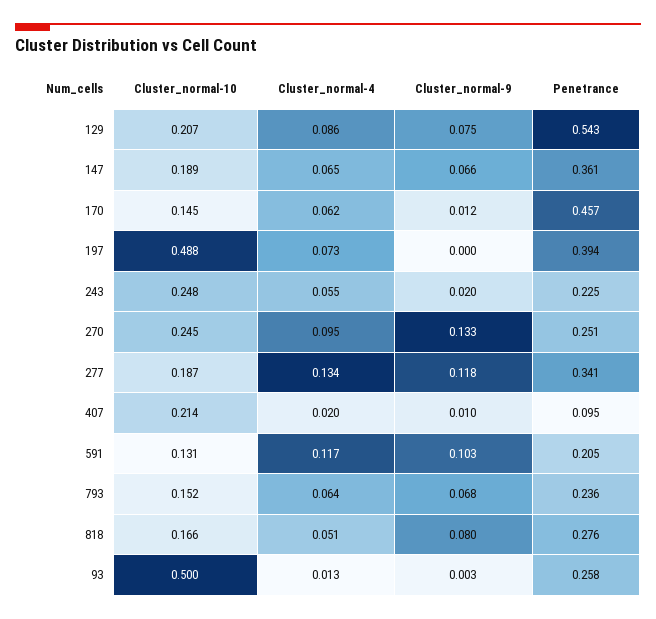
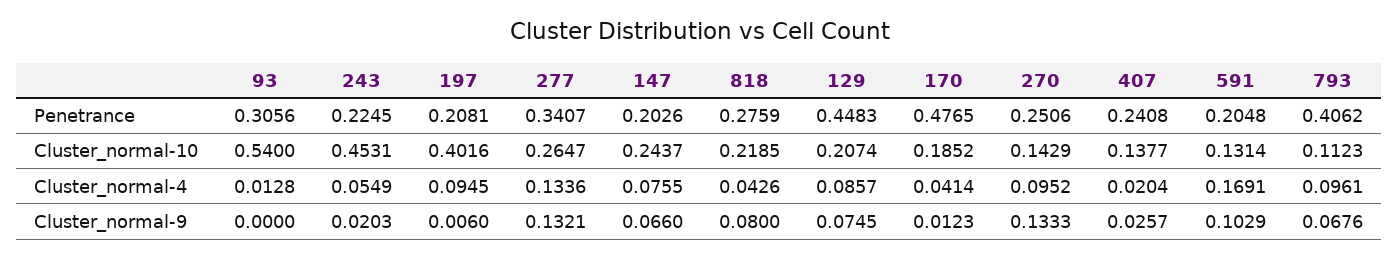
Penetrance, 129: 0.543 -> 0.4483
Cluster_normal-10, 147: 0.189 -> 0.2437
Cluster_normal-4, 147: 0.065 -> 0.0755
Penetrance, 147: 0.361 -> 0.2026
Cluster_normal-10, 170: 0.145 -> 0.1852
Cluster_normal-4, 170: 0.062 -> 0.0414
Penetrance, 170: 0.457 -> 0.4765
Cluster_normal-10, 197: 0.488 -> 0.4016
Cluster_normal-4, 197: 0.073 -> 0.0945
Cluster_normal-9, 197: 0 -> 0.006
Penetrance, 197: 0.394 -> 0.2081
Cluster_normal-10, 243: 0.248 -> 0.4531
Cluster_normal-10, 270: 0.245 -> 0.1429
Cluster_normal-10, 277: 0.187 -> 0.2647
Cluster_normal-9, 277: 0.118 -> 0.1321
Cluster_normal-10, 407: 0.214 -> 0.1377
Cluster_normal-9, 407: 0.01 -> 0.0257
Penetrance, 407: 0.095 -> 0.2408
Cluster_normal-4, 591: 0.117 -> 0.1691
Cluster_normal-10, 793: 0.152 -> 0.1123
Cluster_normal-4, 793: 0.064 -> 0.0961
Penetrance, 793: 0.236 -> 0.4062
Cluster_normal-10, 818: 0.166 -> 0.2185
Cluster_normal-4, 818: 0.051 -> 0.0426
Cluster_normal-10, 93: 0.5 -> 0.54
Cluster_normal-9, 93: 0.003 -> 0
Penetrance, 93: 0.258 -> 0.3056

